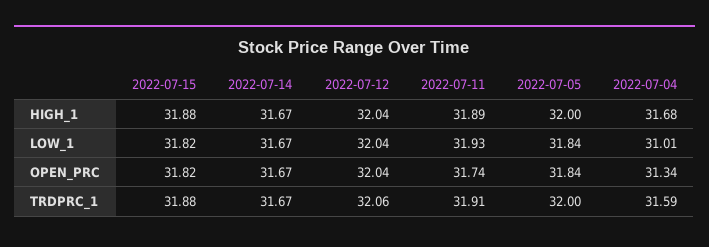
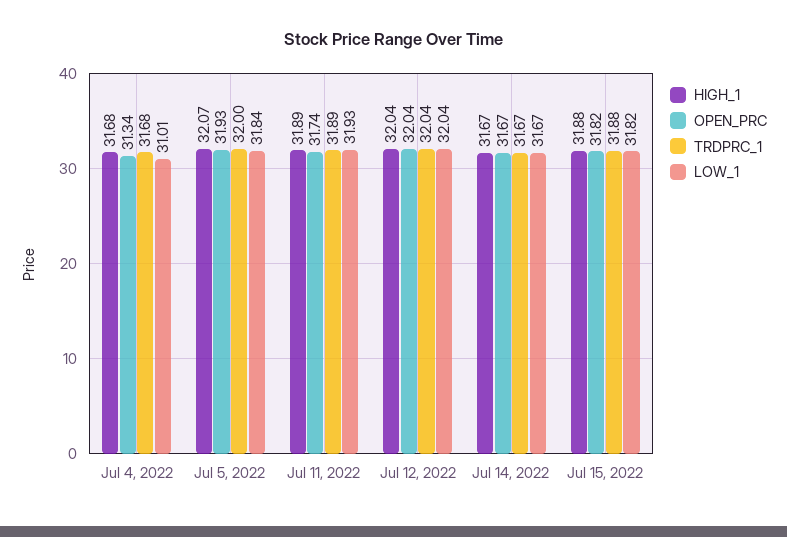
HIGH_1, 2022-07-05: 32 -> 32.07
OPEN_PRC, 2022-07-05: 31.84 -> 31.93
TRDPRC_1, 2022-07-12: 32.06 -> 32.04
TRDPRC_1, 2022-07-11: 31.91 -> 31.89
TRDPRC_1, 2022-07-04: 31.59 -> 31.68

